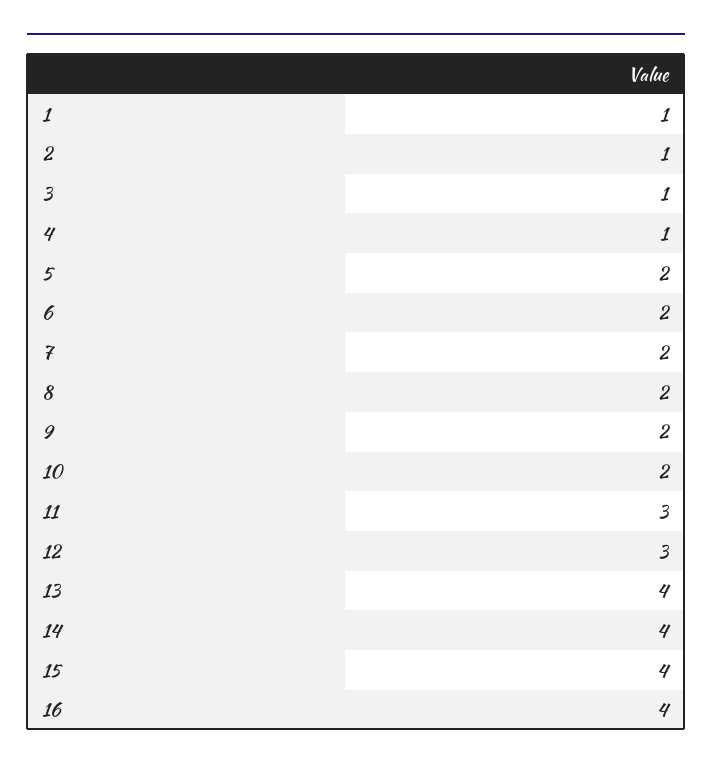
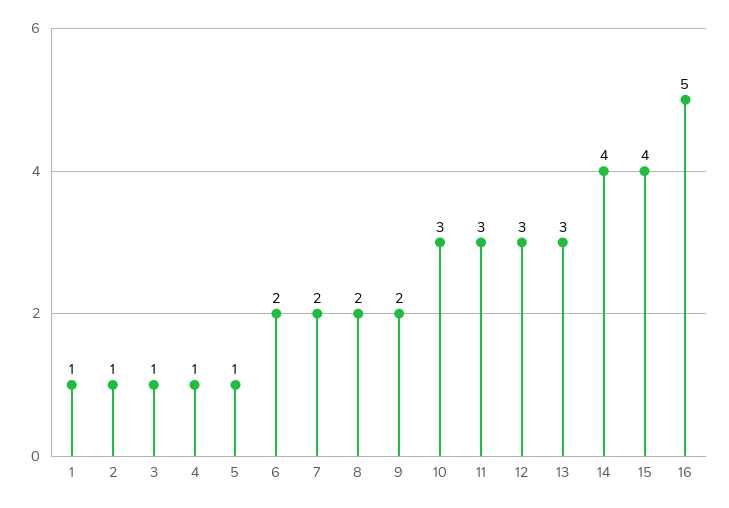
5: 2 -> 1
10: 2 -> 3
13: 4 -> 3
16: 4 -> 5

